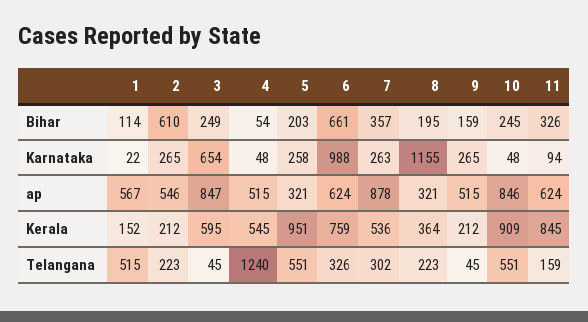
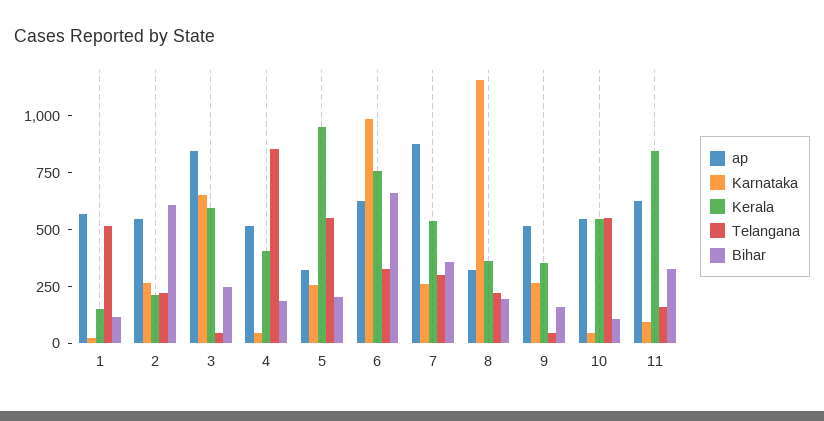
Bihar, 4: 54 -> 200
Bihar, 10: 245 -> 100
ap, 10: 846 -> 550
Kerala, 4: 545 -> 400
Kerala, 9: 212 -> 350
Kerala, 10: 909 -> 550
Telangana, 4: 1240 -> 850

